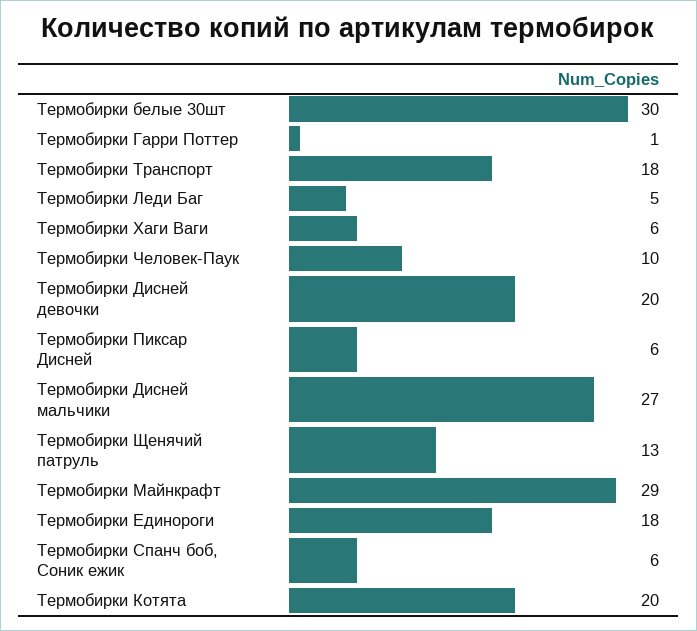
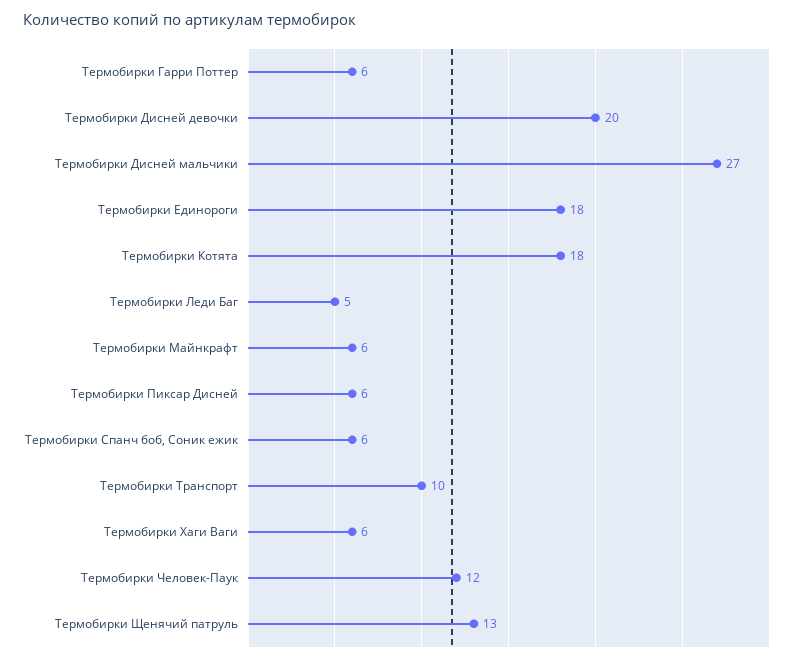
Термобирки белые 30шт: 30 -> none
Термобирки Гарри Поттер: 1 -> 6
Термобирки Транспорт: 18 -> 10
Термобирки Человек-Паук: 10 -> 12
Термобирки Майнкрафт: 29 -> 6
Термобирки Котята: 20 -> 18

